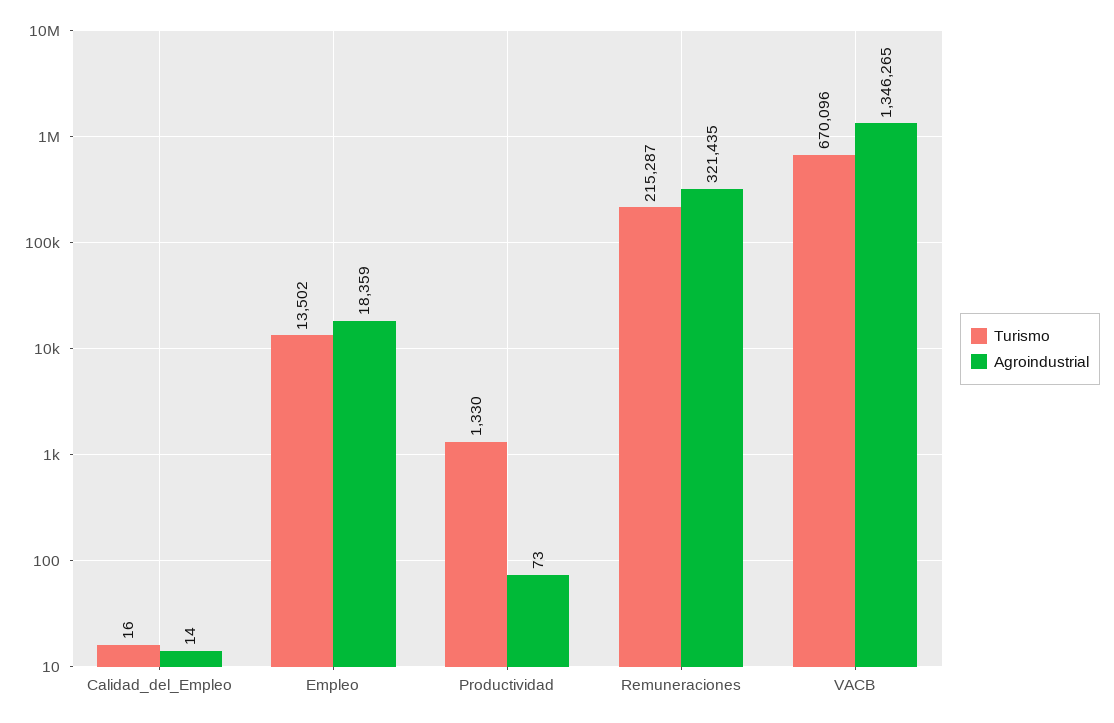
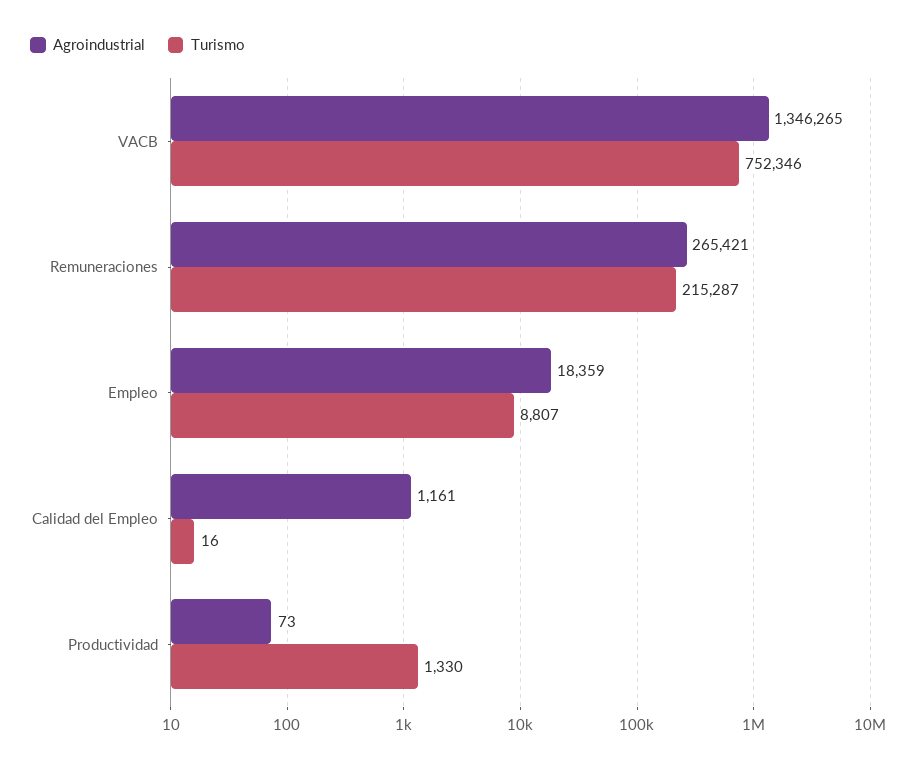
Agroindustrial, Calidad_del_Empleo: 14 -> 1161
Turismo, Empleo: 13502 -> 8807
Agroindustrial, Remuneraciones: 321435 -> 265421
Turismo, VACB: 670096 -> 752346

